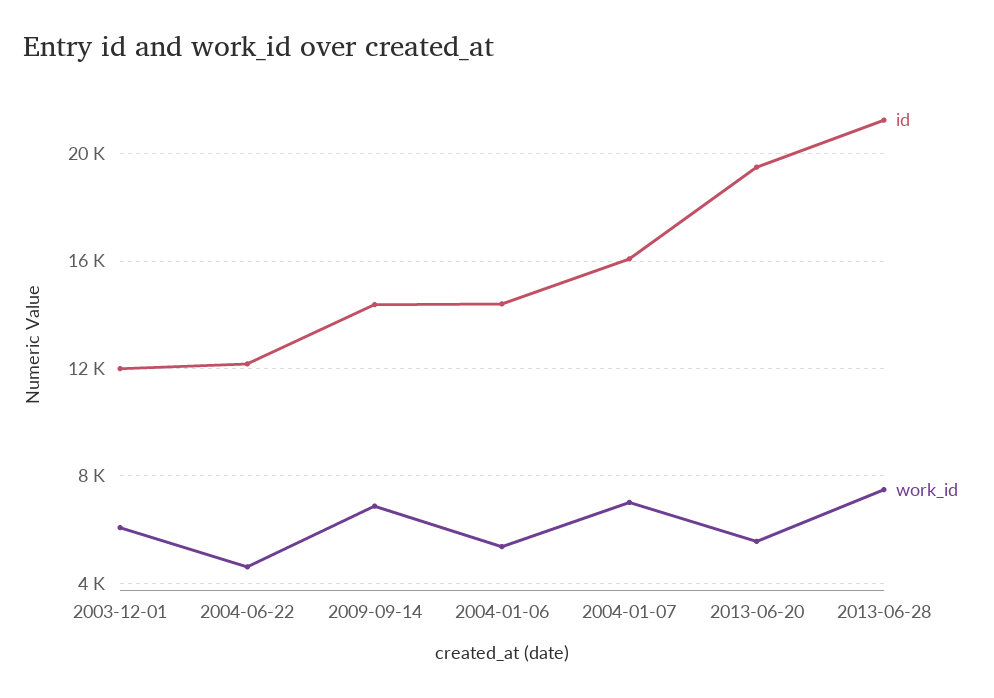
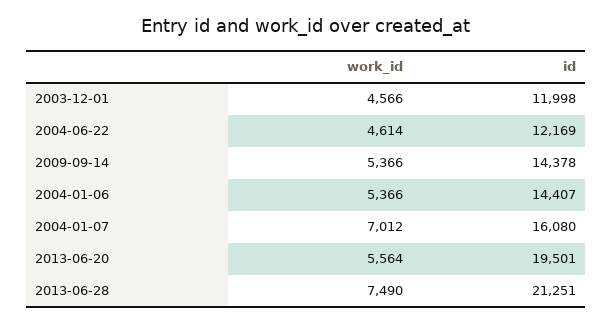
work_id, 2003-12-01: 6000 -> 4566
work_id, 2009-09-14: 7000 -> 5366

